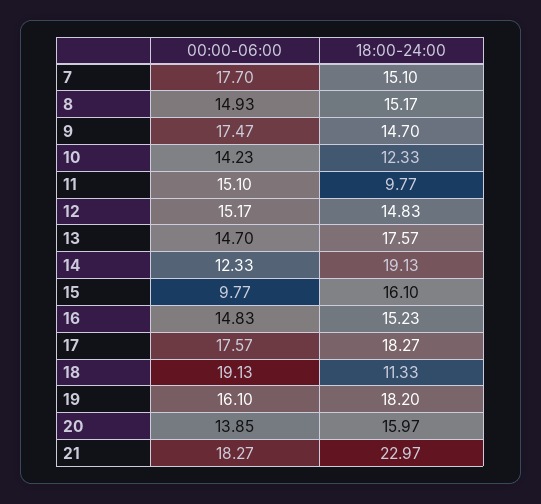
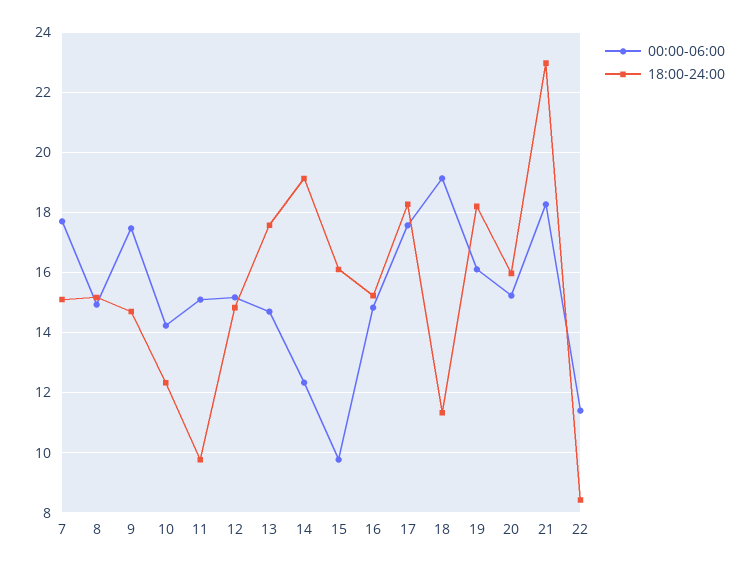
00:00-06:00, 20: 13.85 -> 15.2
00:00-06:00, 22: none -> 11.4
18:00-24:00, 22: none -> 8.4

